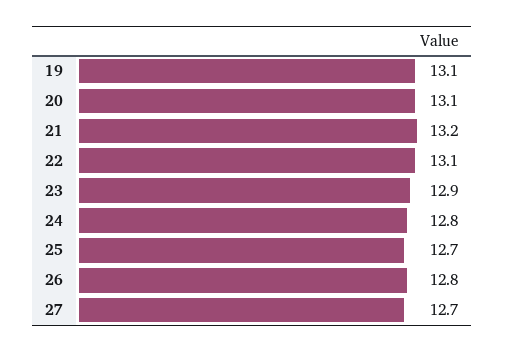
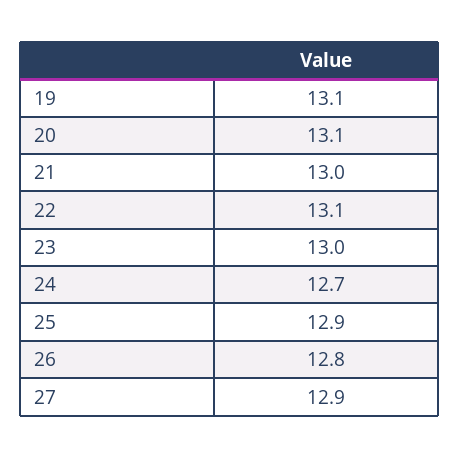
21: 13.2 -> 13
23: 12.9 -> 13
24: 12.8 -> 12.7
25: 12.7 -> 12.9
27: 12.7 -> 12.9

